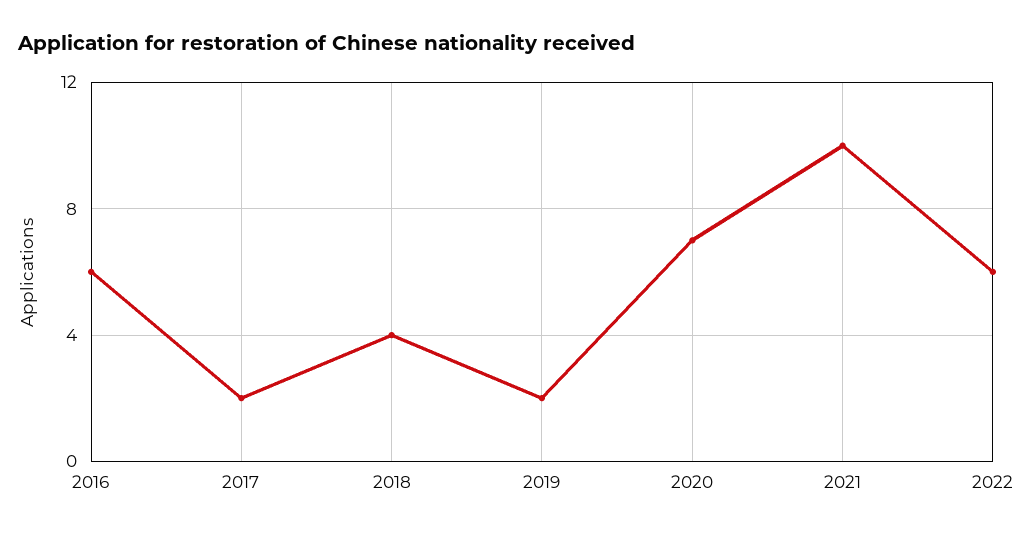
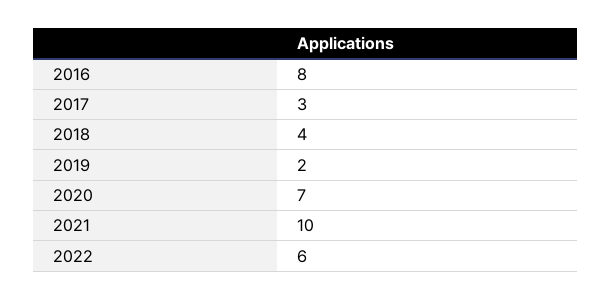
2016: 6 -> 8
2017: 2 -> 3

